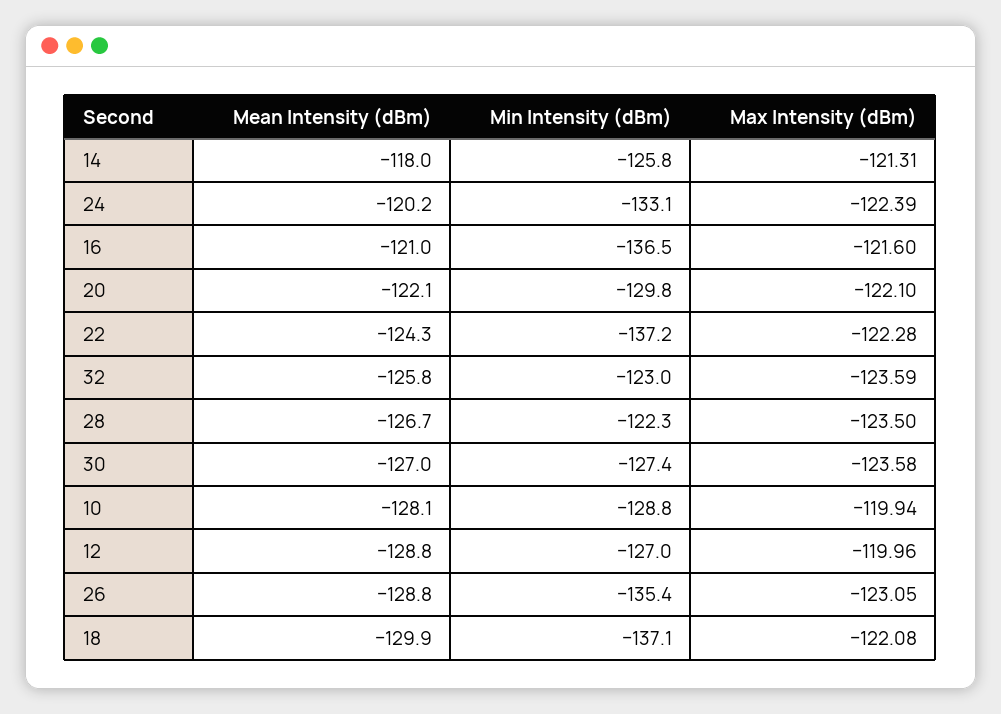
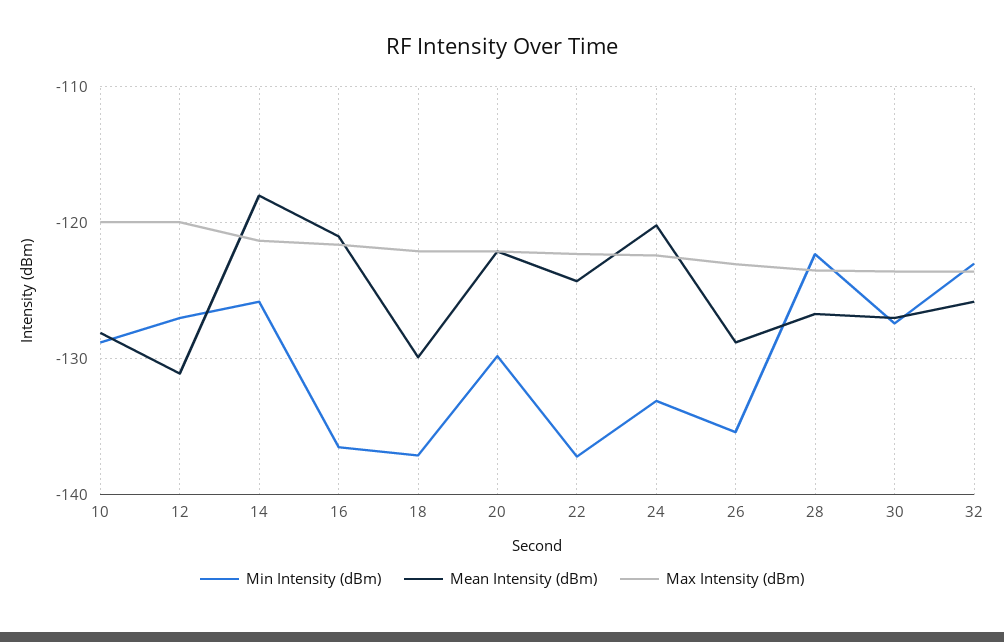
Mean Intensity (dBm), 12: -128.8 -> -131

